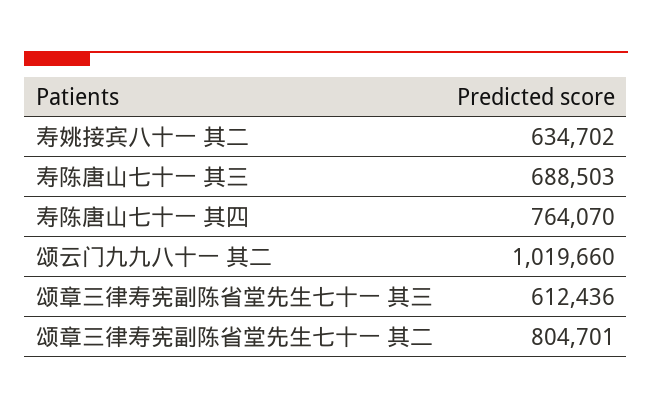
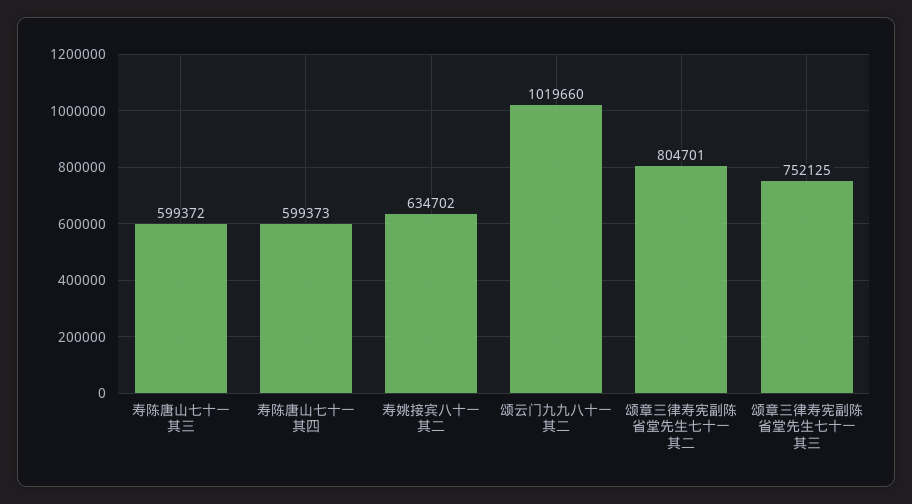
寿陈唐山七十一 其三: 688503 -> 599372
寿陈唐山七十一 其四: 764070 -> 599373
颂章三律寿宪副陈省堂先生七十一 其三: 612436 -> 752125

